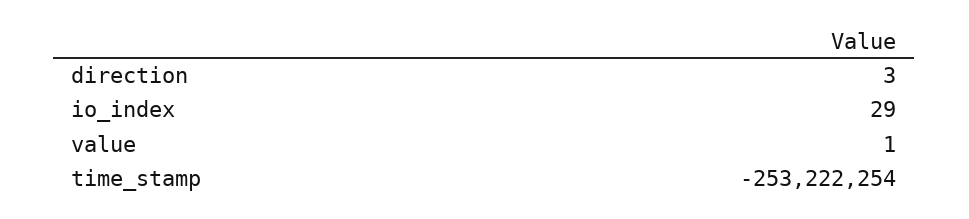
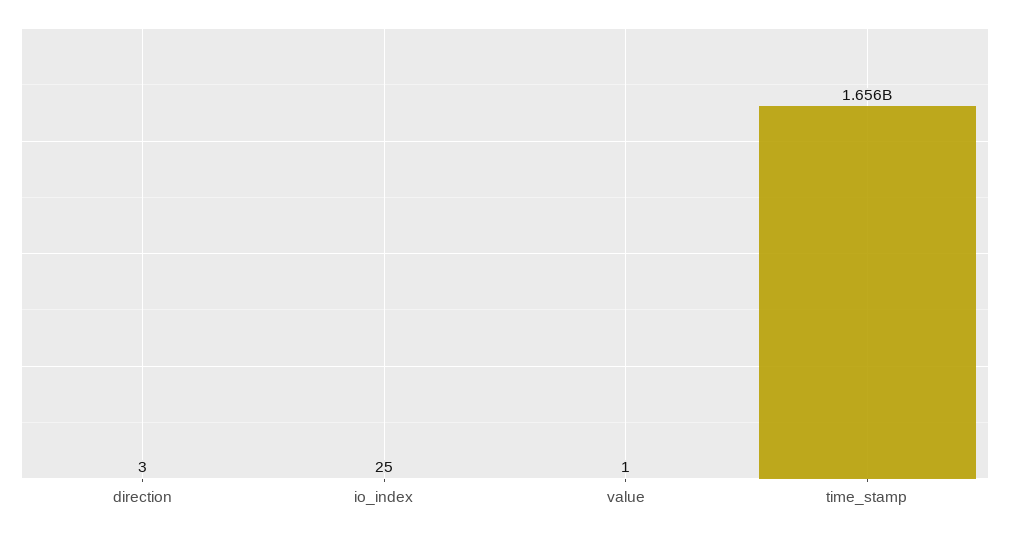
io_index: 29 -> 25
time_stamp: -253222254 -> 1656000000

